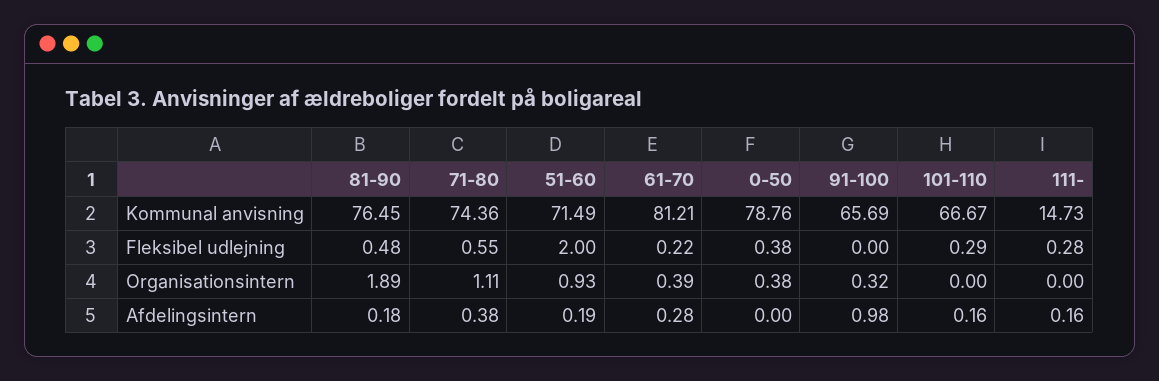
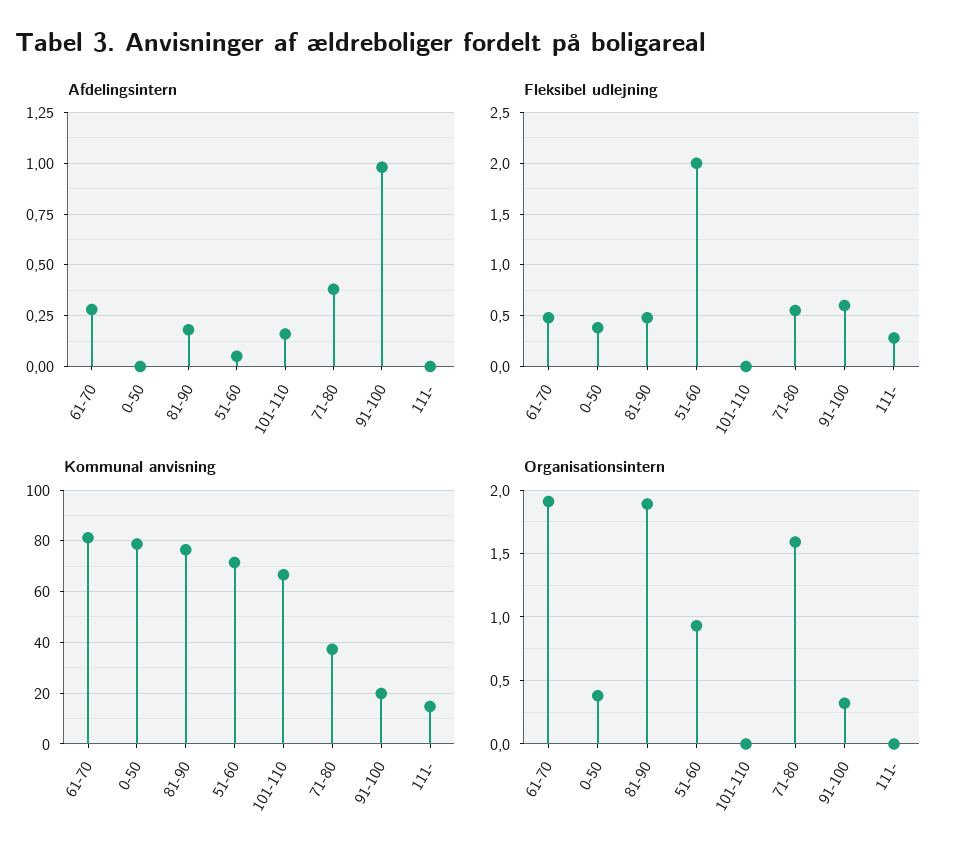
Kommunal anvisning, 71-80: 74.36 -> 37.5
Kommunal anvisning, 91-100: 65.69 -> 20
Fleksibel udlejning, 61-70: 0.22 -> 0.5
Fleksibel udlejning, 91-100: 0 -> 0.6
Fleksibel udlejning, 101-110: 0.29 -> 0
Organisationsintern, 71-80: 1.11 -> 1.6
Organisationsintern, 61-70: 0.39 -> 1.9
Afdelingsintern, 51-60: 0.19 -> 0.05
Afdelingsintern, 111-: 0.16 -> 0

